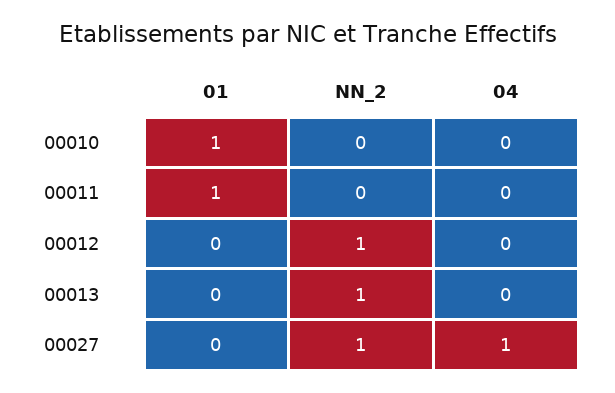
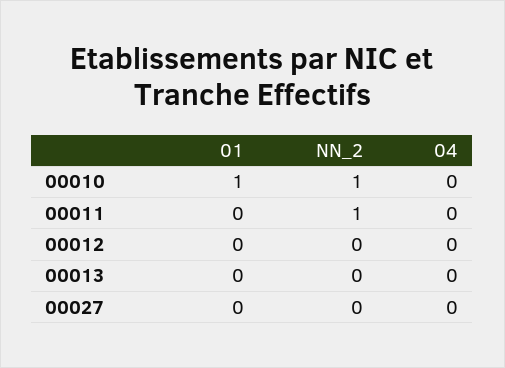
NN_2, 00010: 0 -> 1
01, 00011: 1 -> 0
NN_2, 00011: 0 -> 1
NN_2, 00012: 1 -> 0
NN_2, 00013: 1 -> 0
NN_2, 00027: 1 -> 0
04, 00027: 1 -> 0

